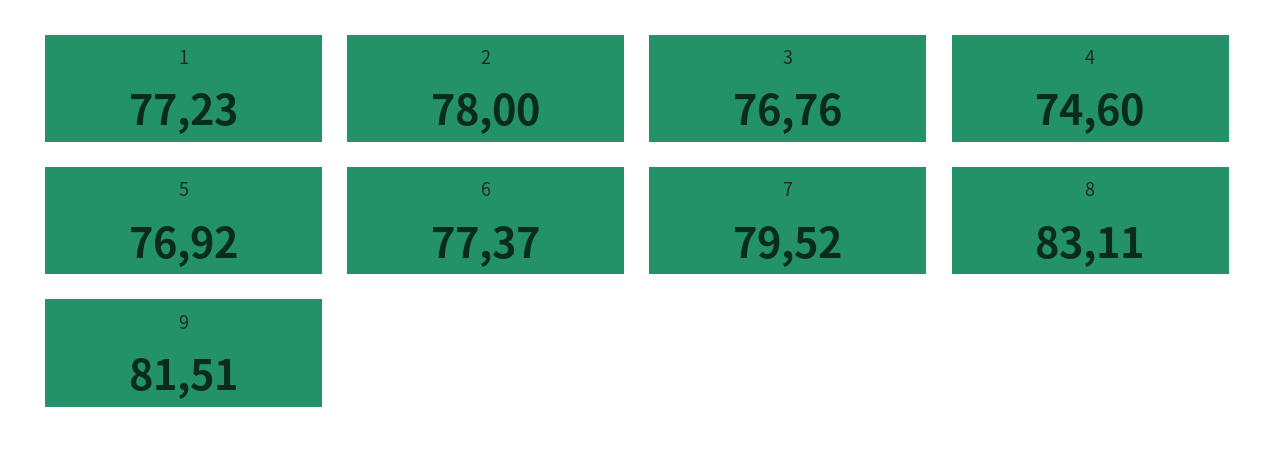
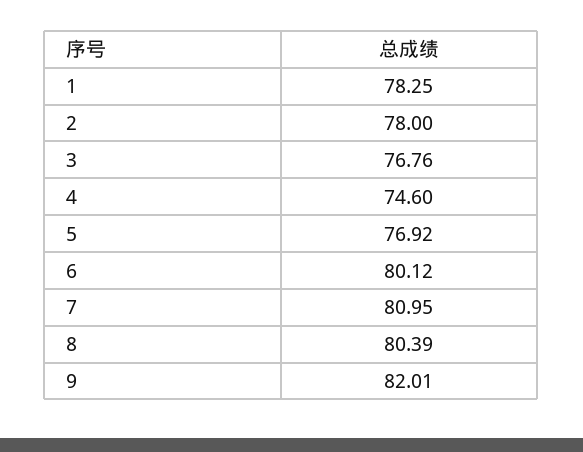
1: 77.23 -> 78.25
6: 77.37 -> 80.12
7: 79.52 -> 80.95
8: 83.11 -> 80.39
9: 81.51 -> 82.01

